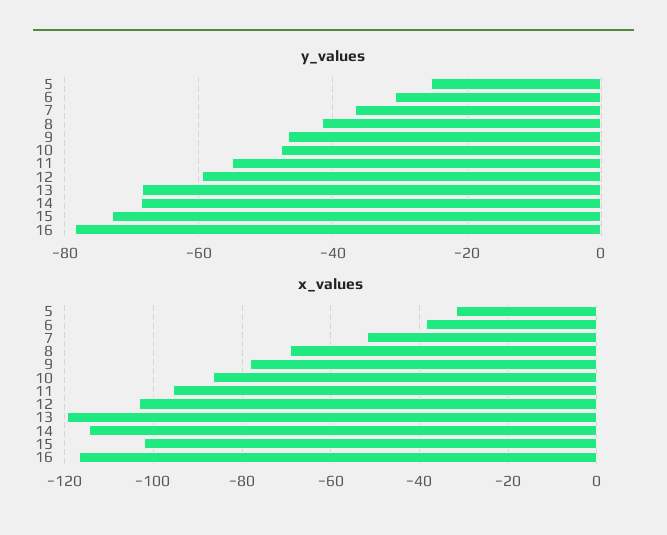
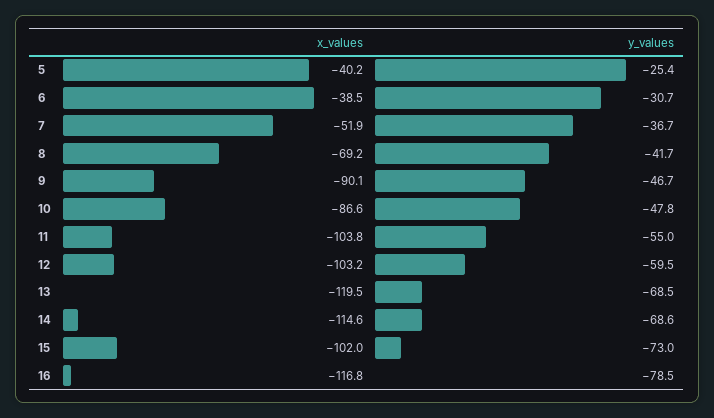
x_values, 5: -32 -> -40.2
x_values, 9: -78 -> -90.1
x_values, 11: -96 -> -103.8

